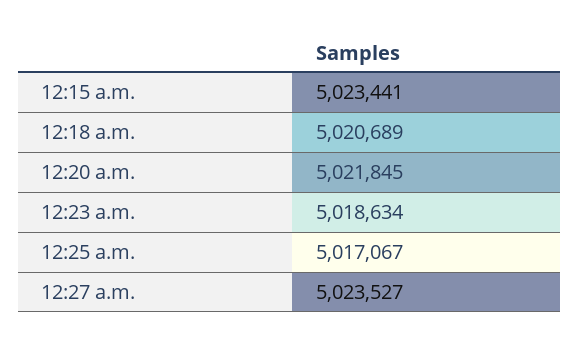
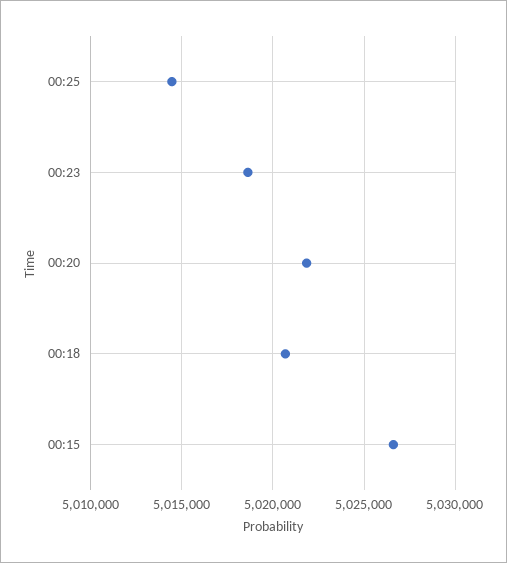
12:15 a.m.: 5023441 -> 5026500
12:25 a.m.: 5017067 -> 5014500
12:27 a.m.: 5023527 -> none

